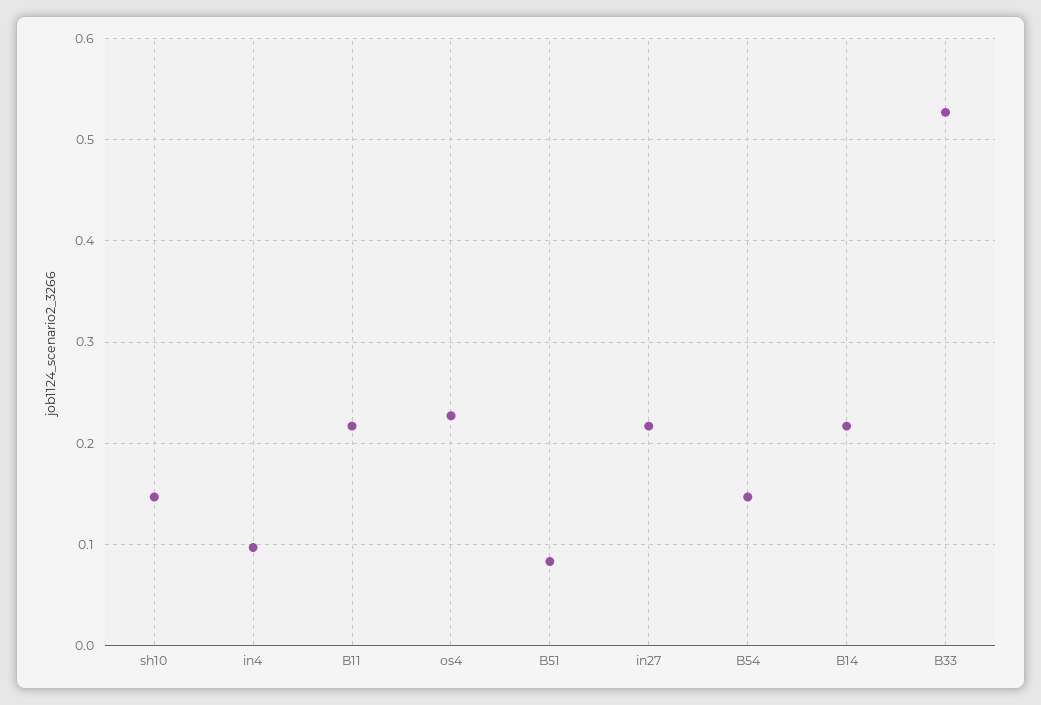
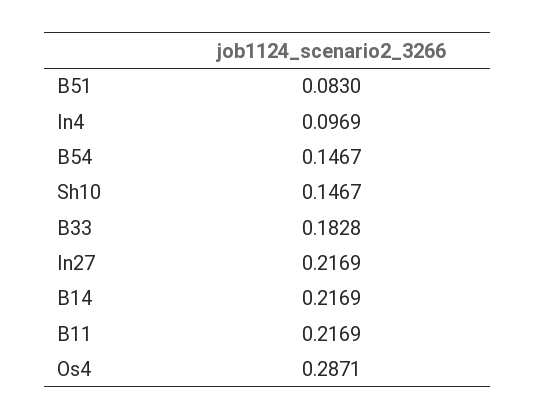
os4: 0.23 -> 0.2871
B33: 0.53 -> 0.1828

